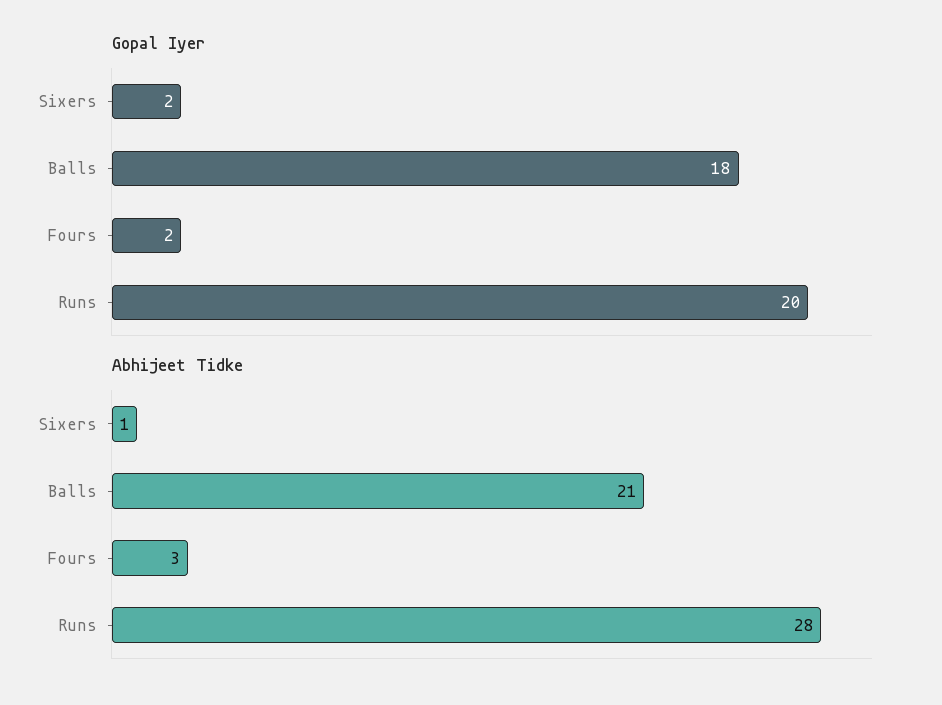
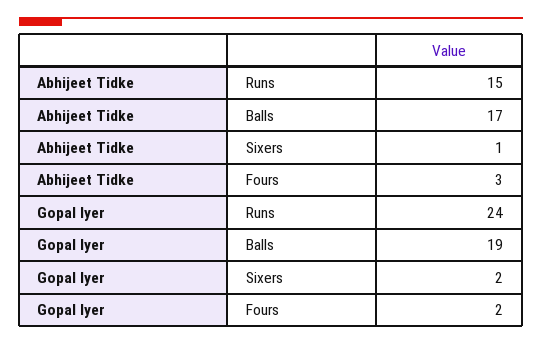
Gopal Iyer, Balls: 18 -> 19
Gopal Iyer, Runs: 20 -> 24
Abhijeet Tidke, Balls: 21 -> 17
Abhijeet Tidke, Runs: 28 -> 15

